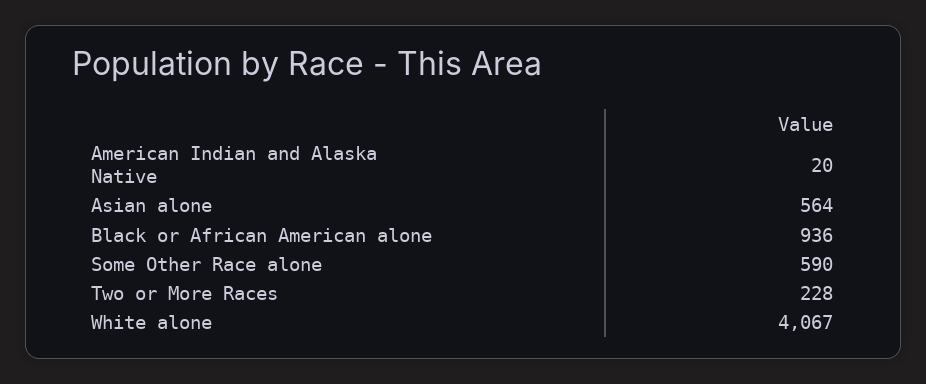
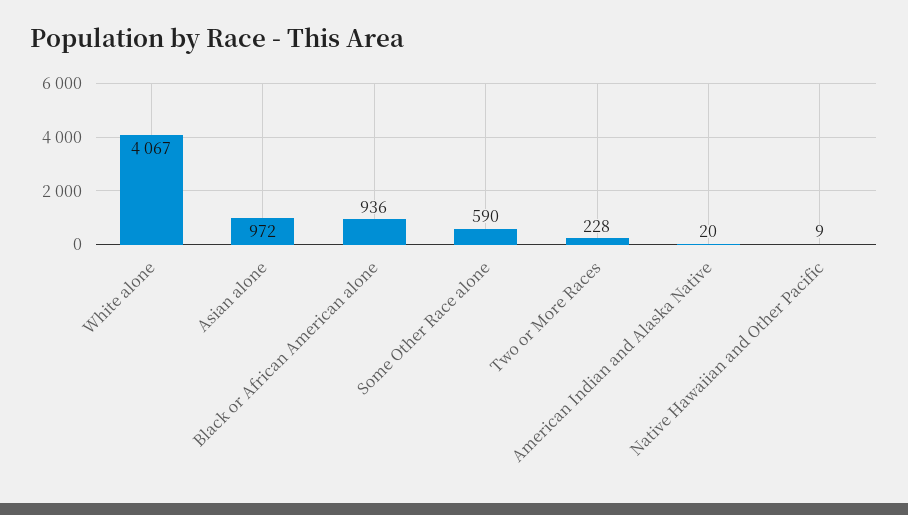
Asian alone: 564 -> 972
Native Hawaiian and Other Pacific: none -> 9

